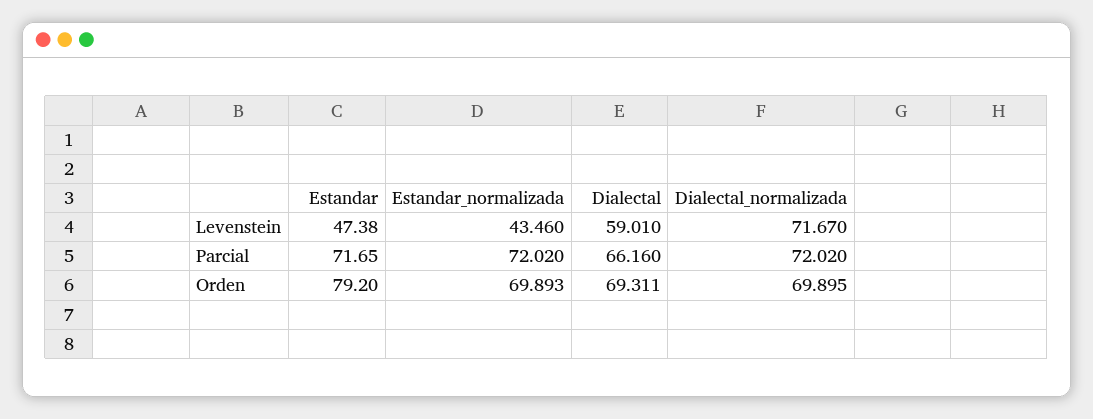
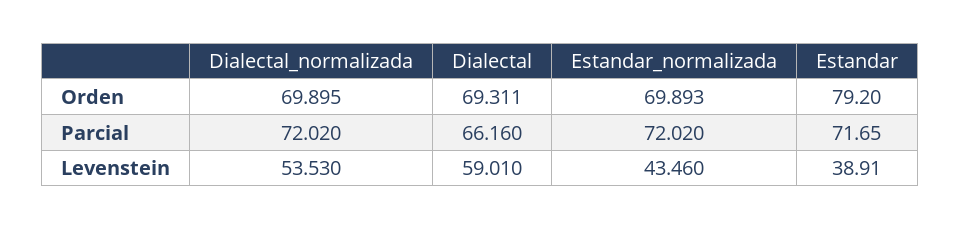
Estandar, Levenstein: 47.38 -> 38.91
Dialectal_normalizada, Levenstein: 71.67 -> 53.53

